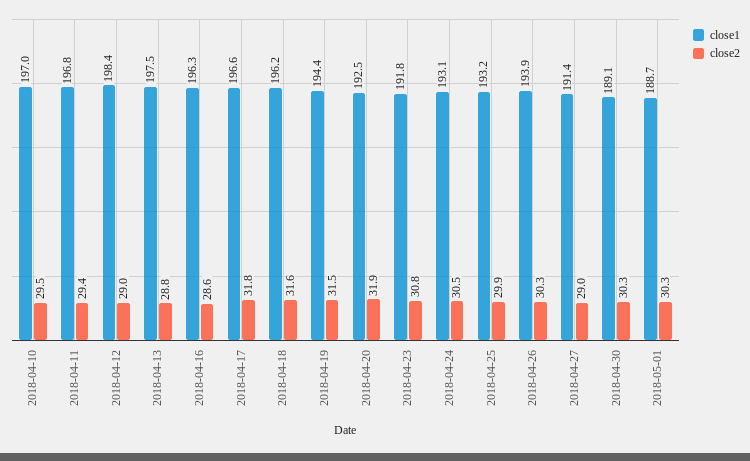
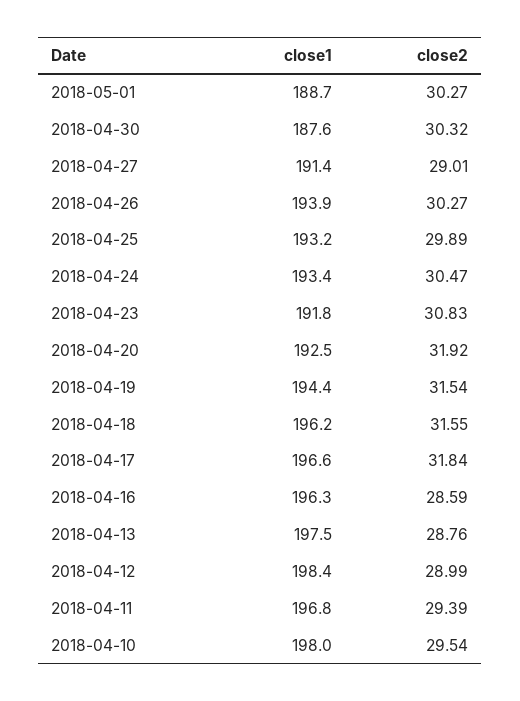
close1, 2018-04-10: 197 -> 198
close1, 2018-04-24: 193.1 -> 193.4
close1, 2018-04-30: 189.1 -> 187.6

